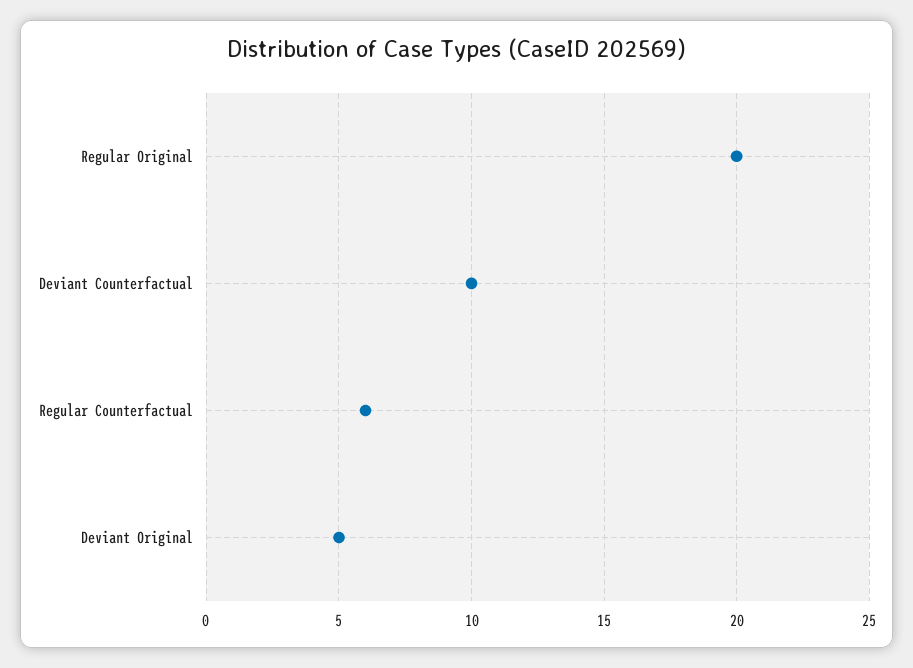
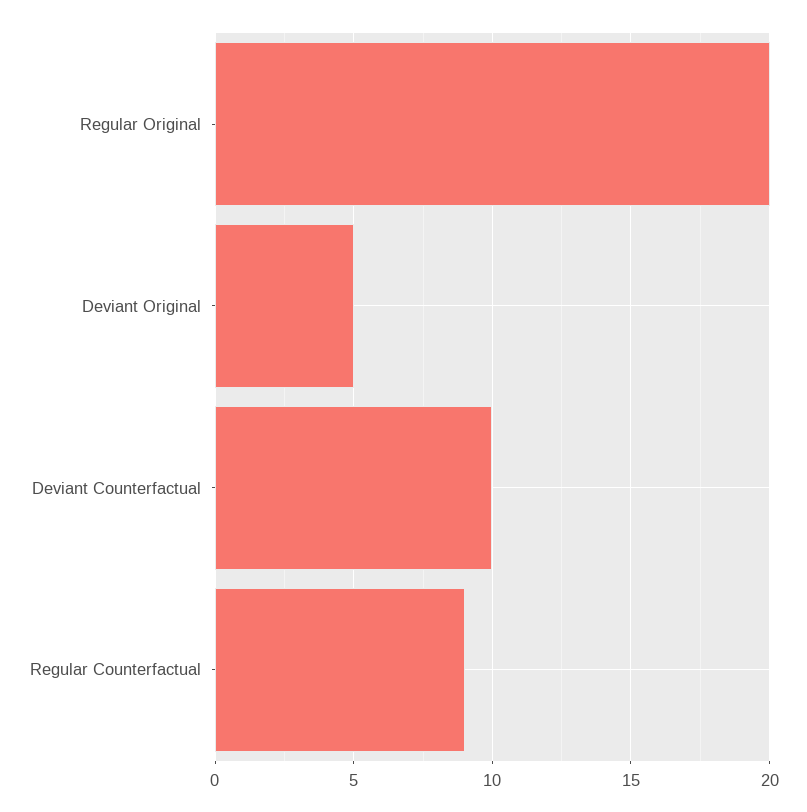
Regular Counterfactual: 6 -> 9

